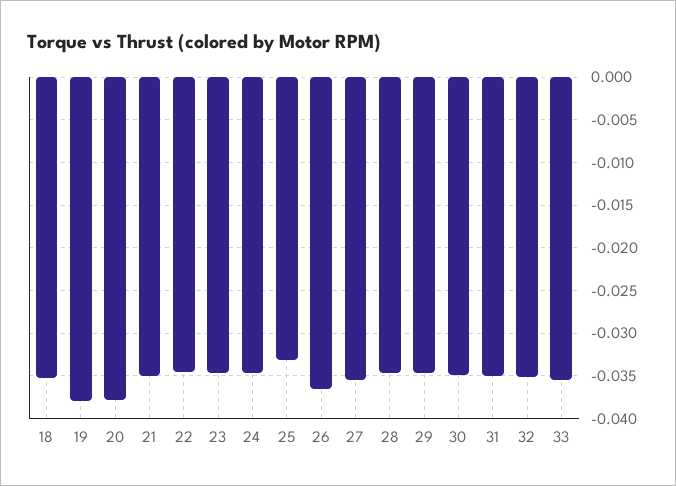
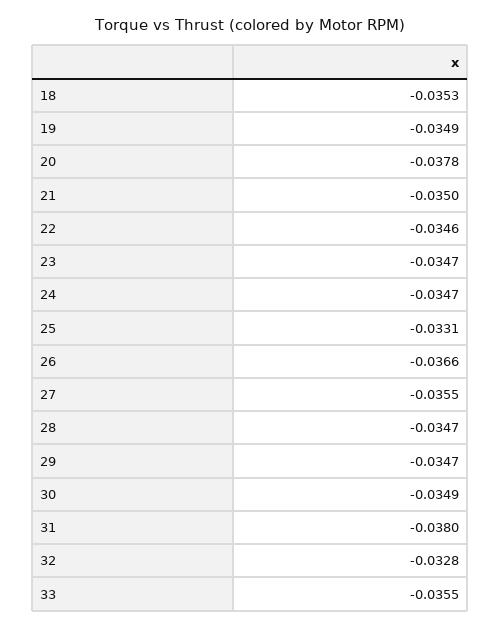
19: -0.038 -> -0.0349
31: -0.035 -> -0.038
32: -0.035 -> -0.0328

